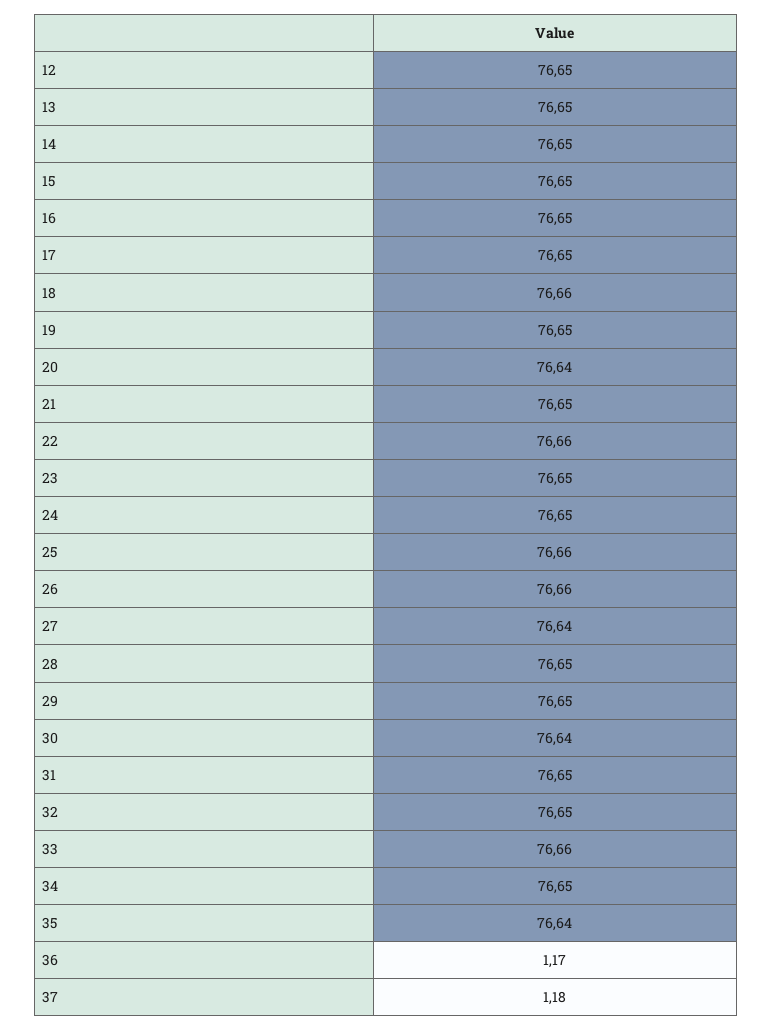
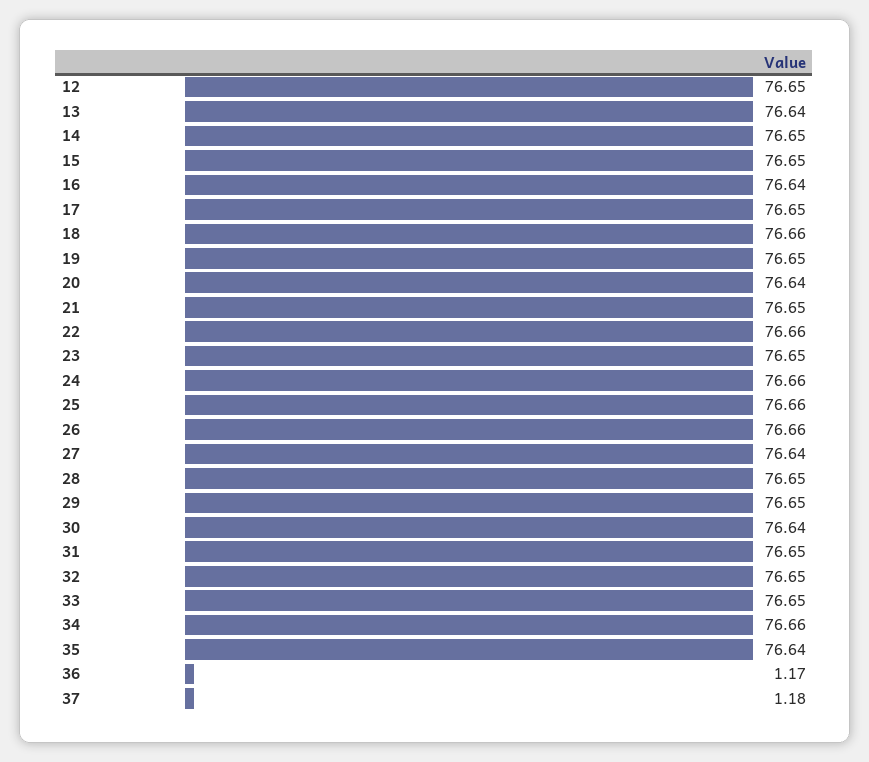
13: 76.65 -> 76.64
16: 76.65 -> 76.64
24: 76.65 -> 76.66
33: 76.66 -> 76.65
34: 76.65 -> 76.66

